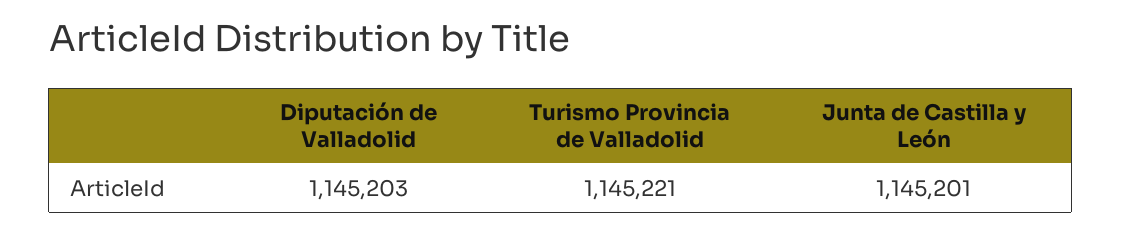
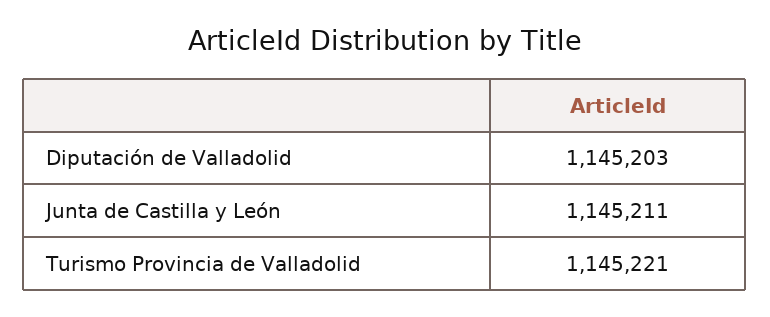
Junta de Castilla y León: 1145201 -> 1145211

